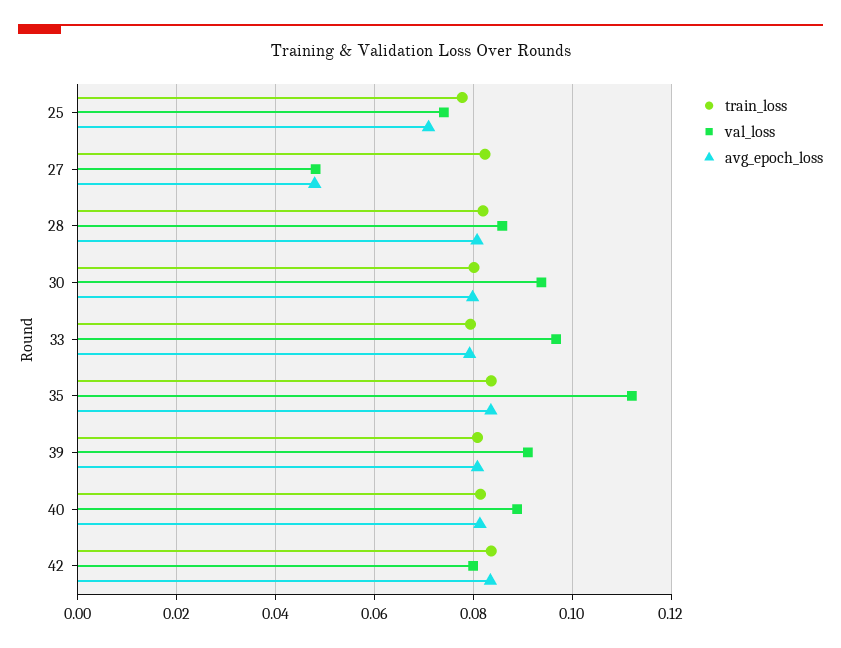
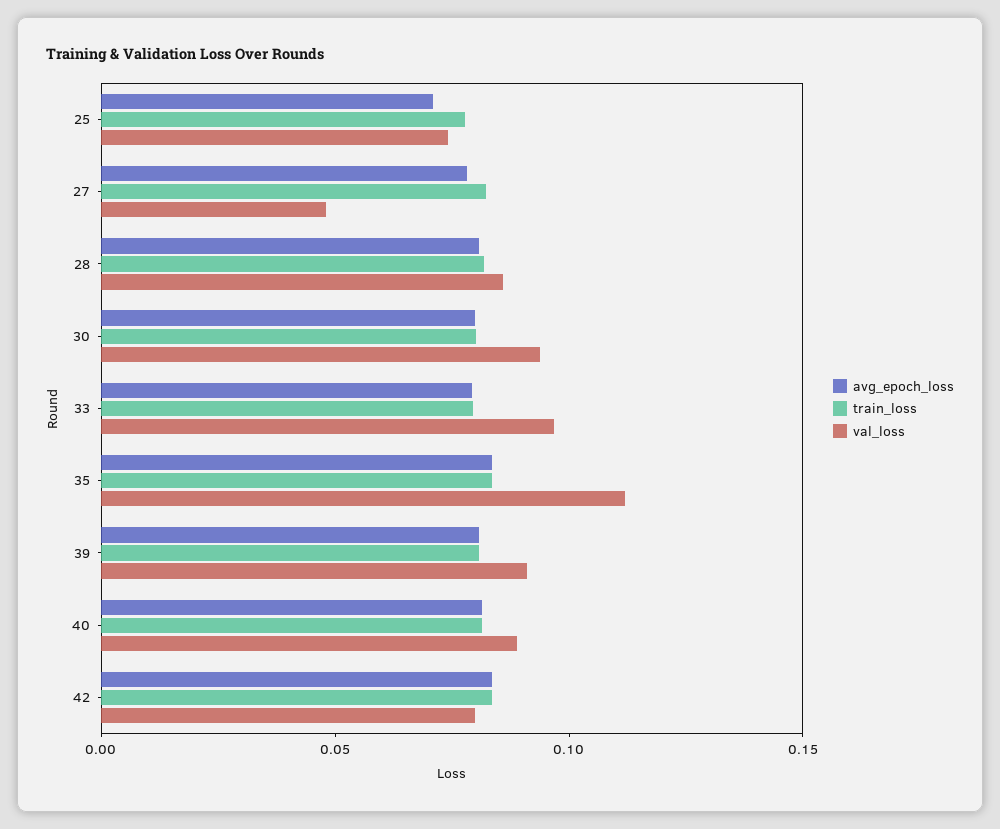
avg_epoch_loss, 27: 0.048 -> 0.08

